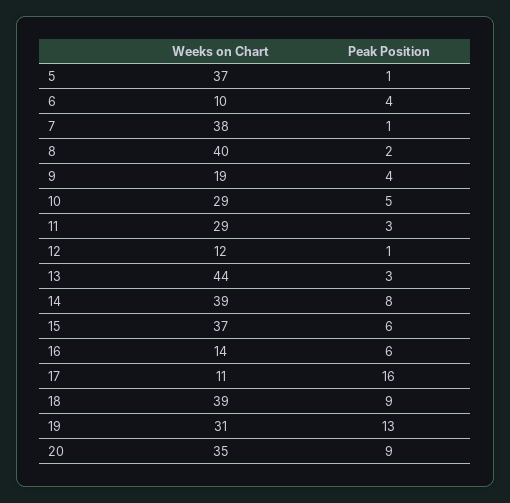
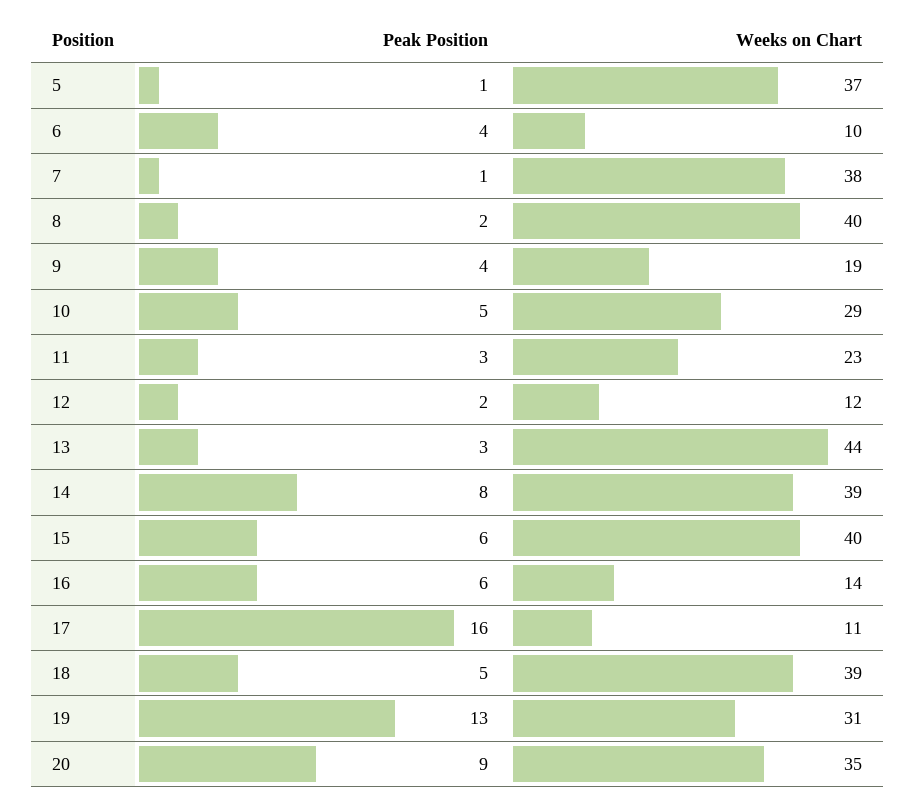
Weeks on Chart, 11: 29 -> 23
Peak Position, 12: 1 -> 2
Weeks on Chart, 15: 37 -> 40
Peak Position, 18: 9 -> 5

